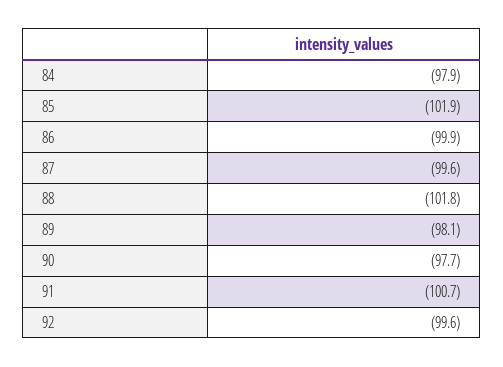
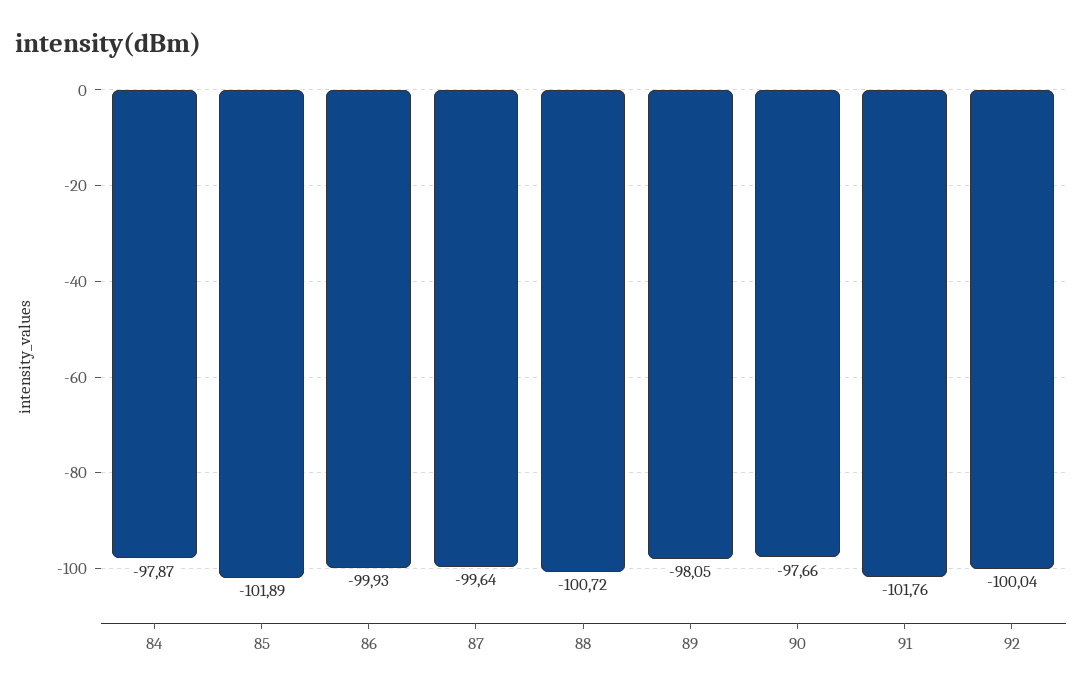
88: -101.8 -> -100.72
91: -100.7 -> -101.76
92: -99.6 -> -100.04

